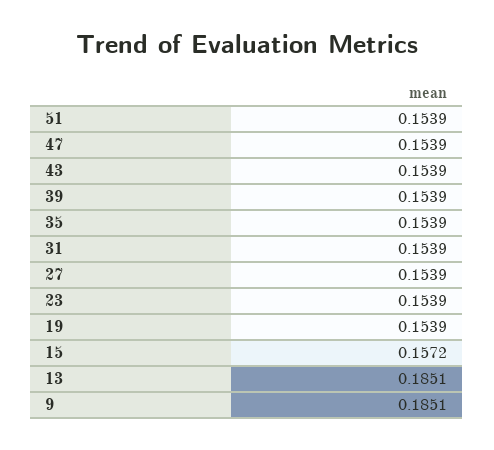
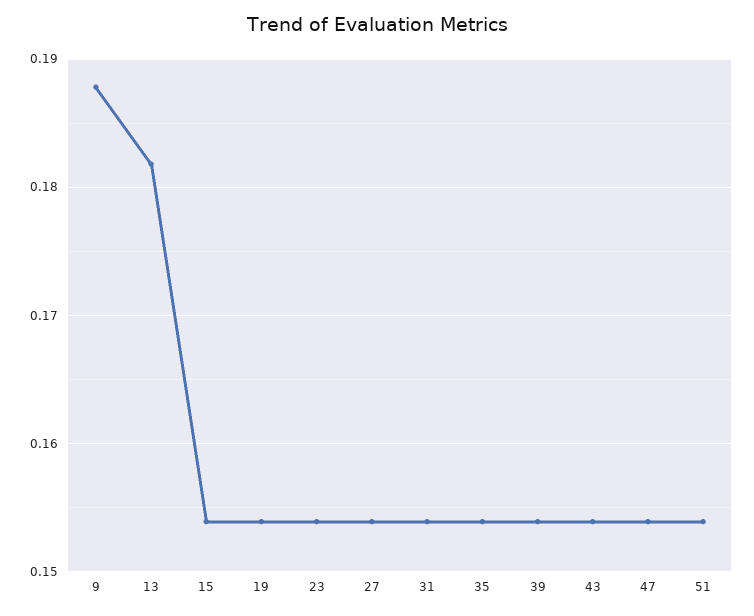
15: 0.1572 -> 0.154
13: 0.1851 -> 0.182
9: 0.1851 -> 0.188

